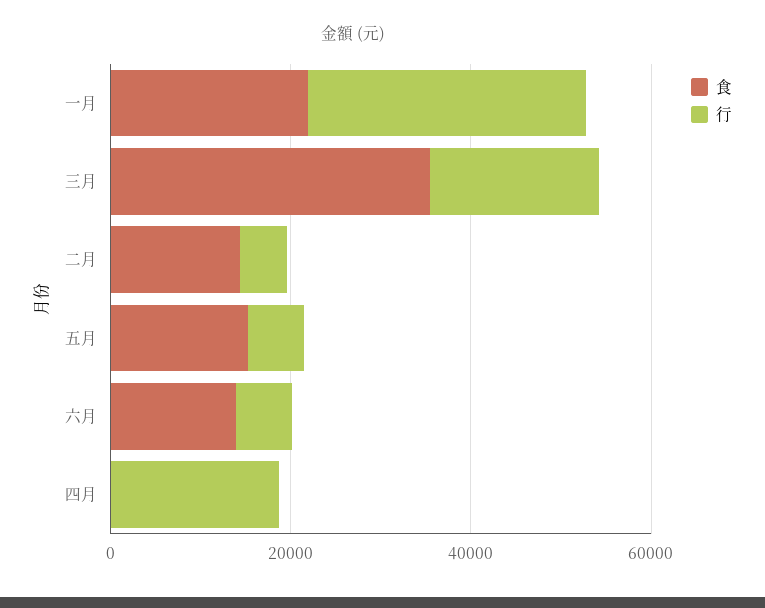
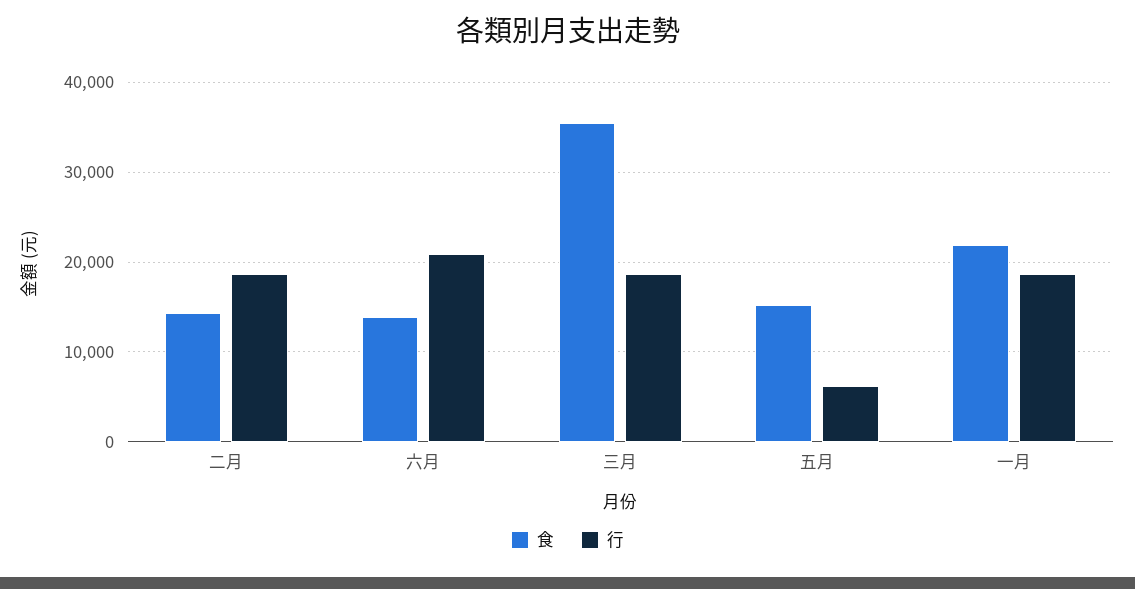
行, 一月: 30000 -> 19000
行, 二月: 5000 -> 19000
行, 六月: 5000 -> 21000
食, 四月: 0 -> none
行, 四月: 20000 -> none

